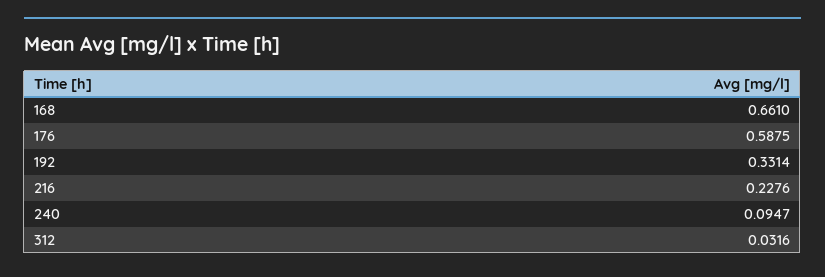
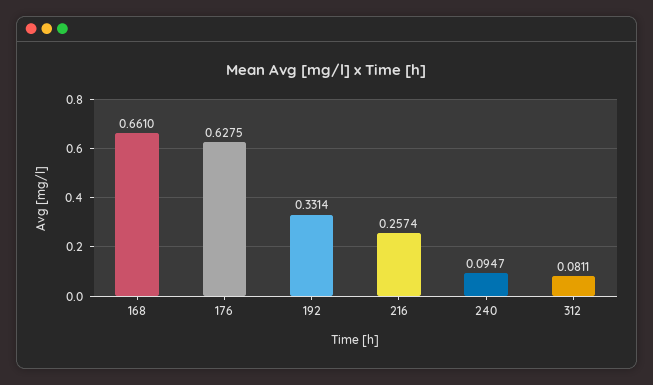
176: 0.5875 -> 0.6275
216: 0.2276 -> 0.2574
312: 0.0316 -> 0.0811

